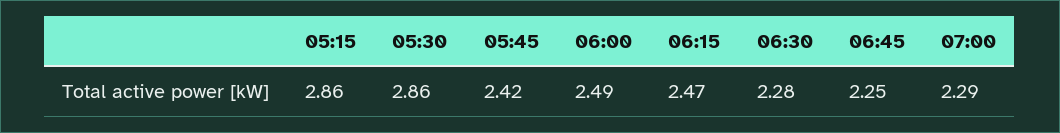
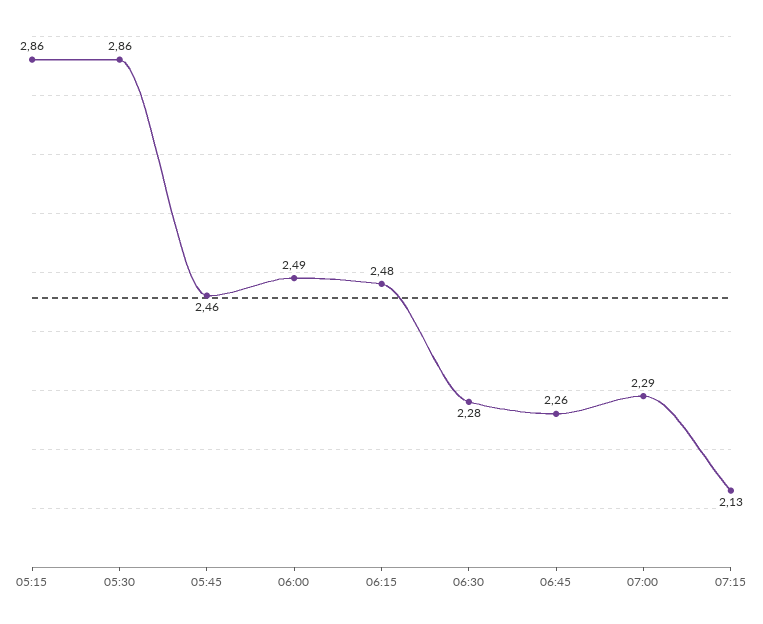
05:45: 2.42 -> 2.46
06:15: 2.47 -> 2.48
06:45: 2.25 -> 2.26
07:15: none -> 2.13

